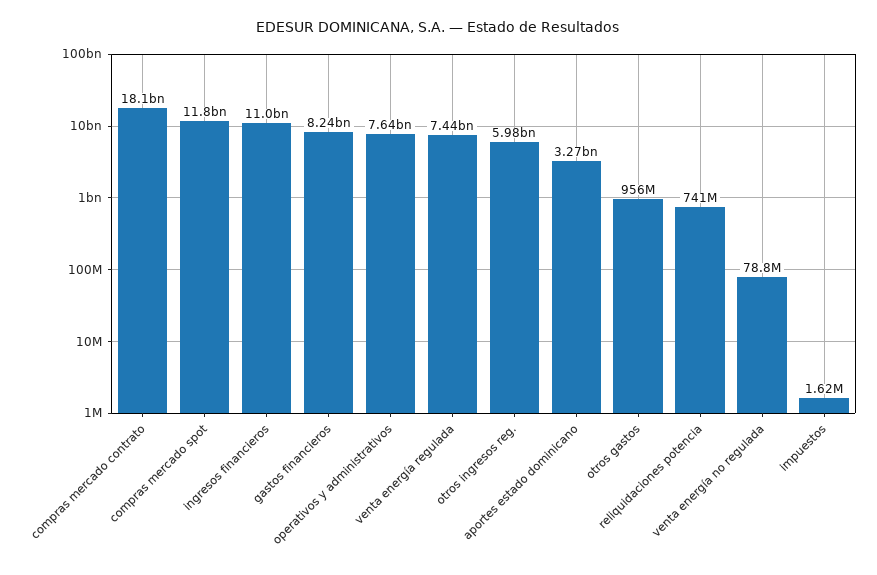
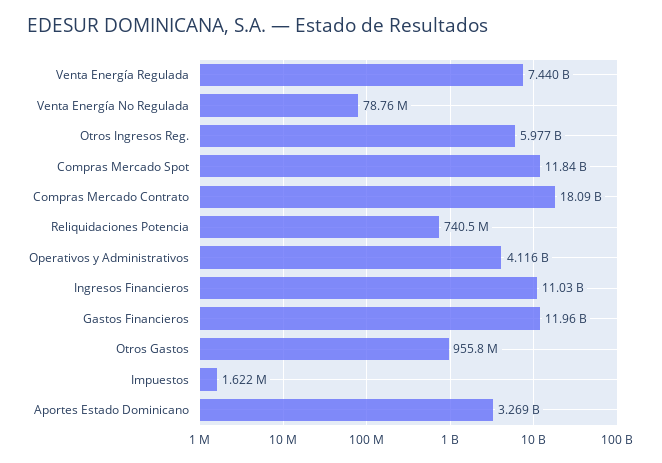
gastos financieros: 8240000000 -> 11960000000
operativos y administrativos: 7640000000 -> 4116000000

